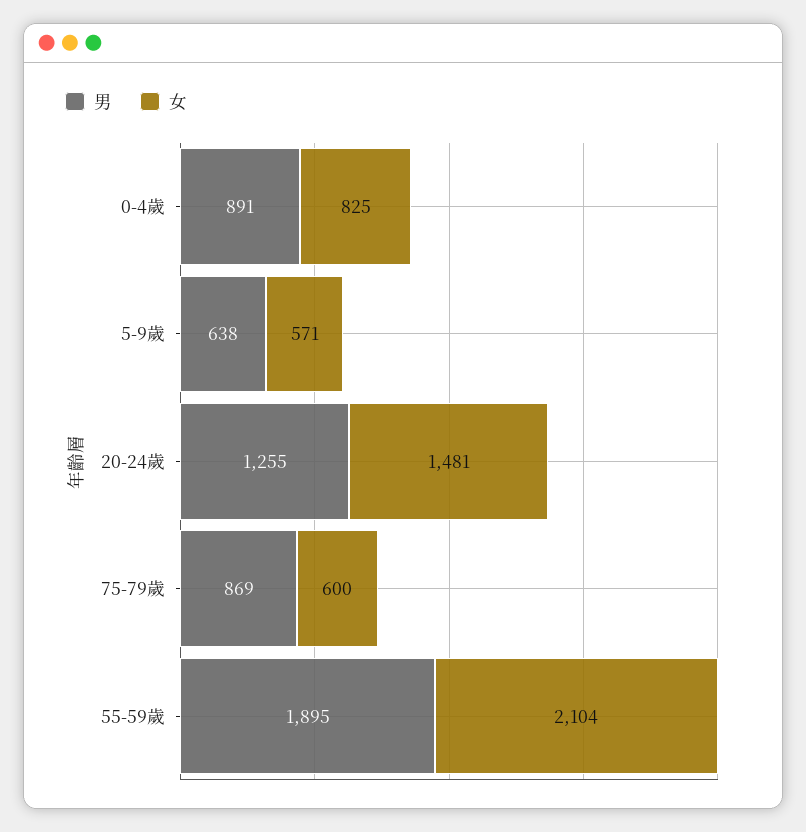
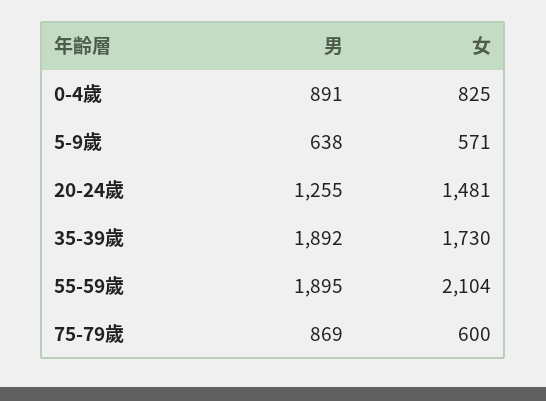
男, 35-39歲: none -> 1892
女, 35-39歲: none -> 1730

